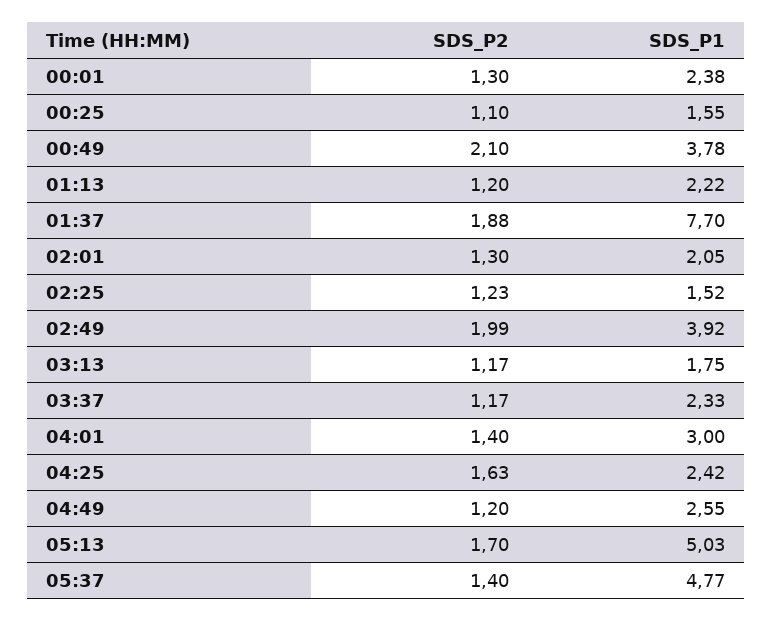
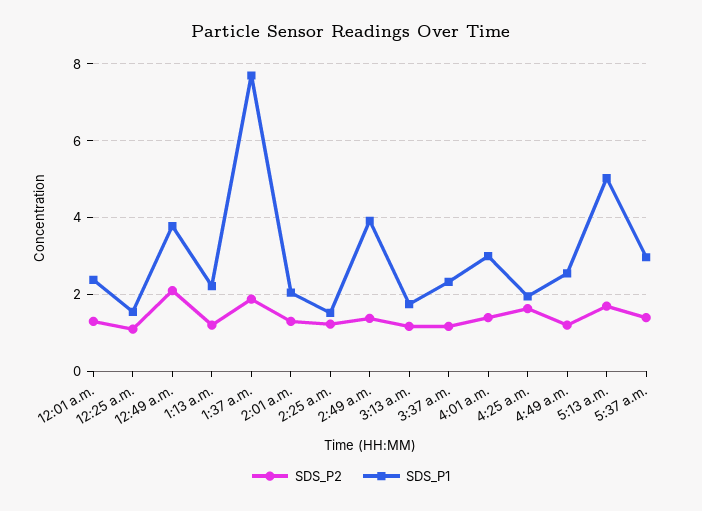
SDS_P2, 02:49: 1.99 -> 1.4
SDS_P1, 04:25: 2.42 -> 2
SDS_P1, 05:37: 4.77 -> 3

